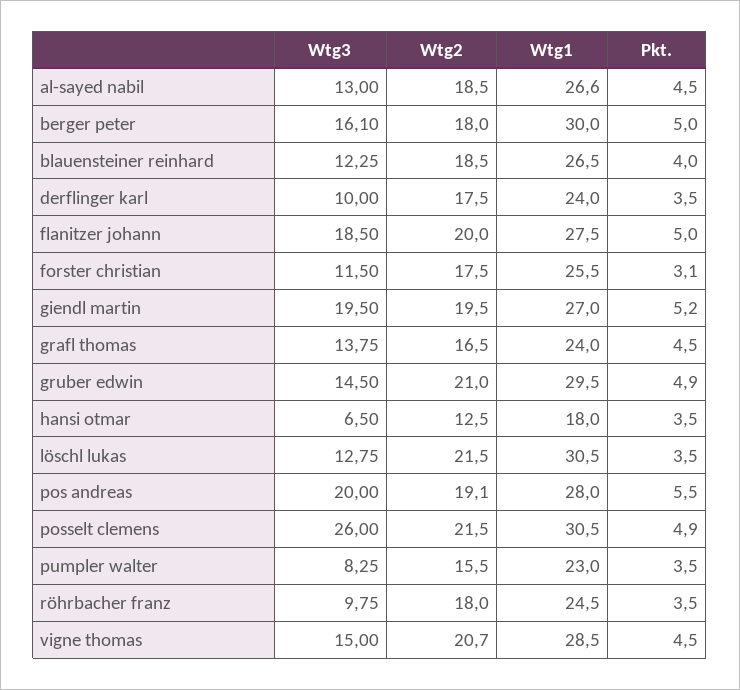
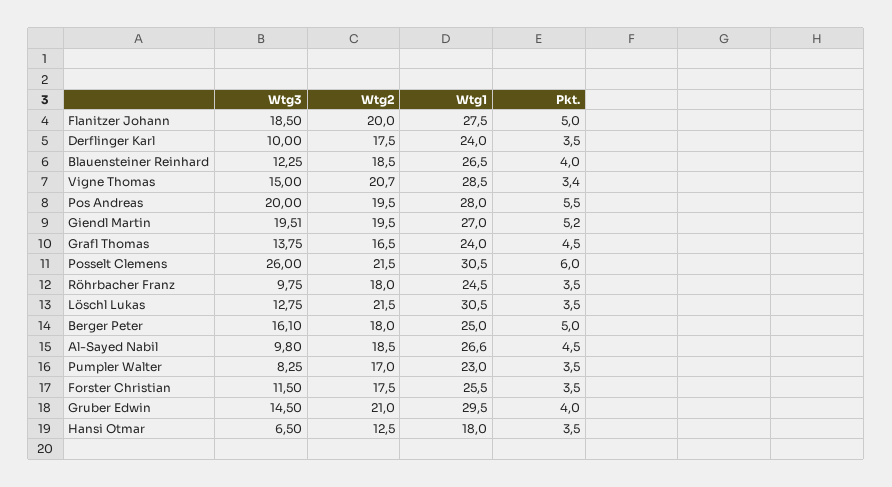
Wtg3, al-sayed nabil: 13 -> 9.8
Wtg1, berger peter: 30 -> 25
Pkt., forster christian: 3.1 -> 3.5
Wtg3, giendl martin: 19.5 -> 19.51
Pkt., gruber edwin: 4.9 -> 4
Wtg2, pos andreas: 19.1 -> 19.5
Pkt., posselt clemens: 4.9 -> 6
Wtg2, pumpler walter: 15.5 -> 17
Pkt., vigne thomas: 4.5 -> 3.4

